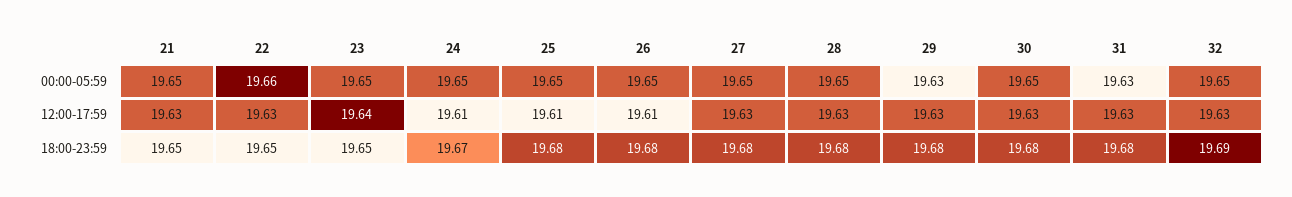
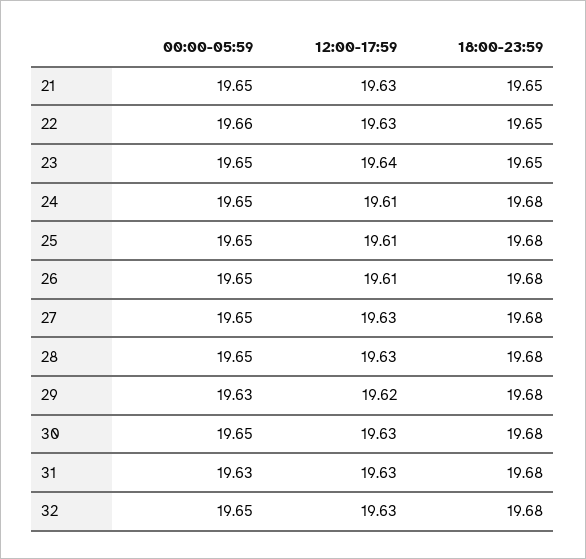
29, 12:00-17:59: 19.63 -> 19.62
24, 18:00-23:59: 19.67 -> 19.68
32, 18:00-23:59: 19.69 -> 19.68

